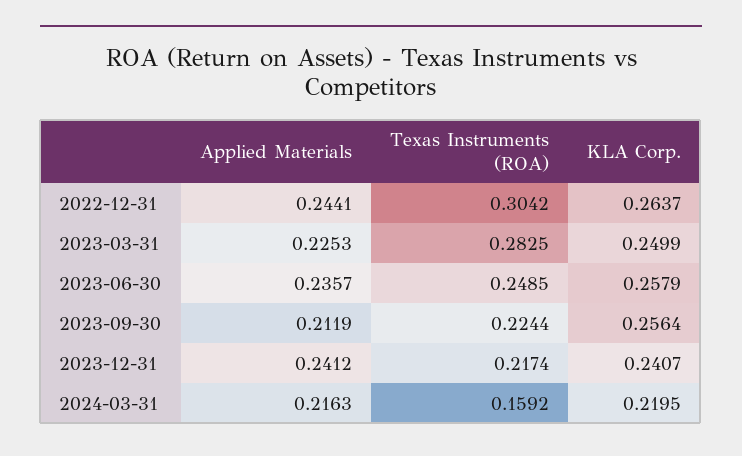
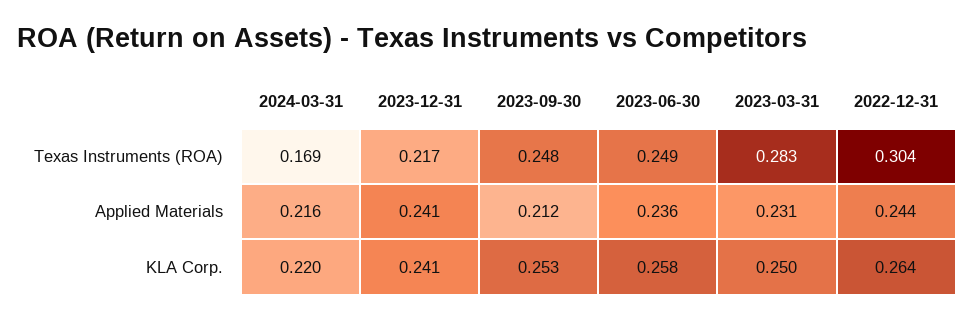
Applied Materials, 2023-03-31: 0.2253 -> 0.231
Texas Instruments (ROA), 2023-09-30: 0.2244 -> 0.248
KLA Corp., 2023-09-30: 0.2564 -> 0.253
Texas Instruments (ROA), 2024-03-31: 0.1592 -> 0.169

